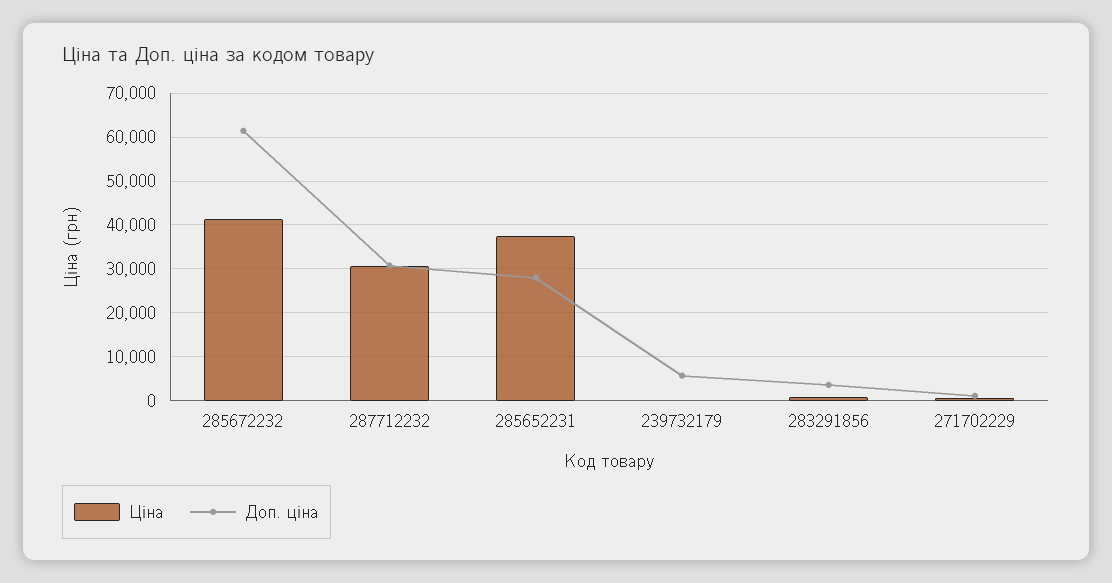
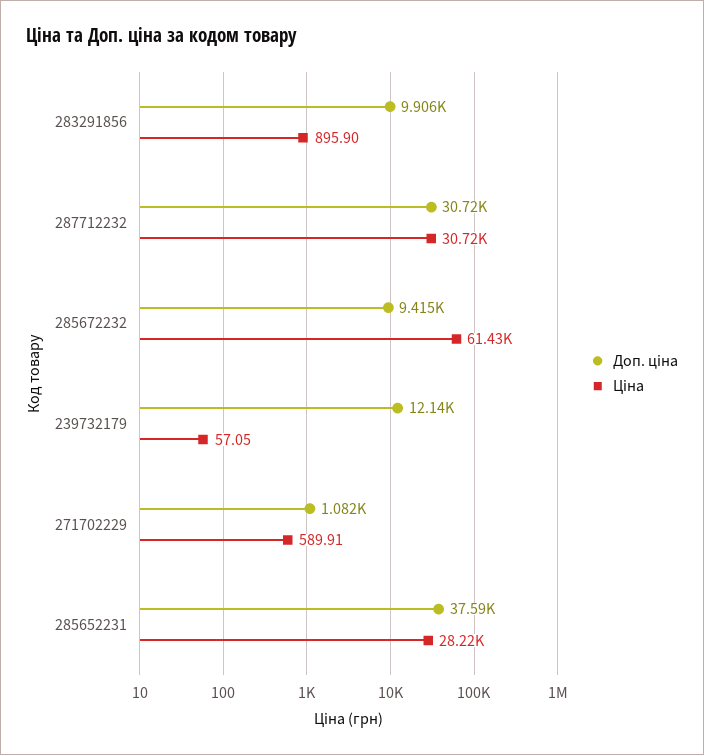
Ціна, 285672232: 42000 -> 61430
Доп. ціна, 285672232: 62000 -> 9415
Ціна, 285652231: 38000 -> 28220
Доп. ціна, 285652231: 28000 -> 37590
Доп. ціна, 239732179: 6000 -> 12140
Доп. ціна, 283291856: 4000 -> 9906

